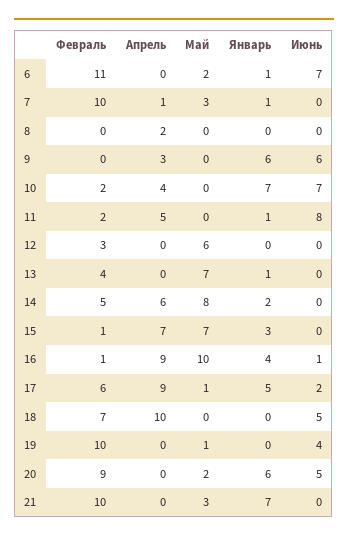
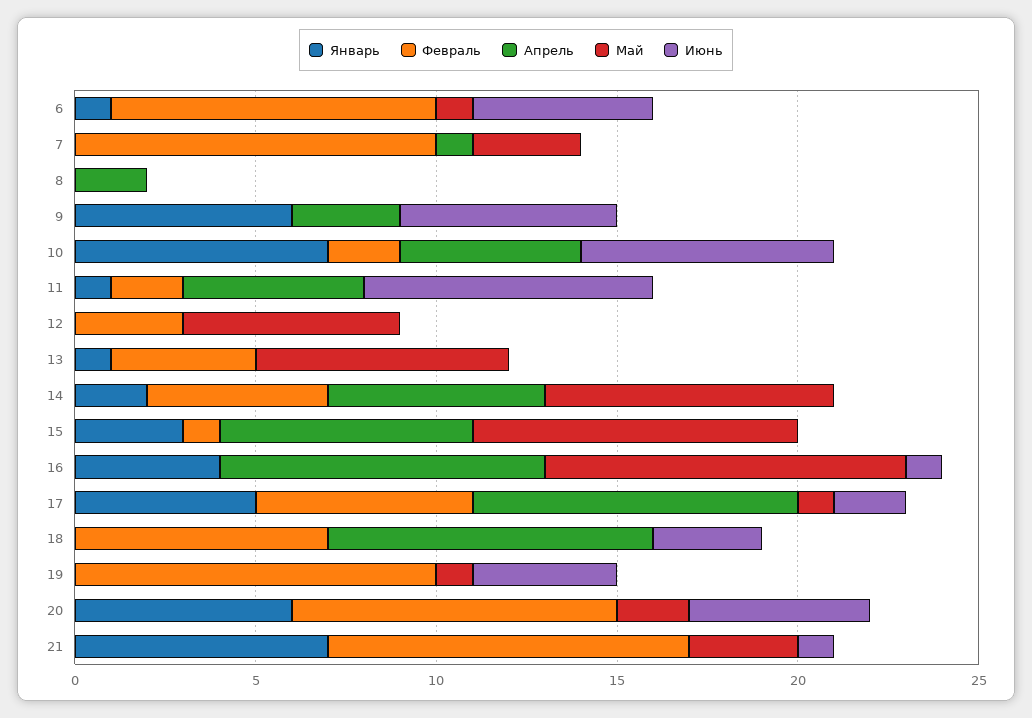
Февраль, 6: 11 -> 9
Май, 6: 2 -> 1
Июнь, 6: 7 -> 5
Январь, 7: 1 -> 0
Апрель, 10: 4 -> 5
Май, 15: 7 -> 9
Февраль, 16: 1 -> 0
Апрель, 18: 10 -> 9
Июнь, 18: 5 -> 3
Июнь, 21: 0 -> 1

